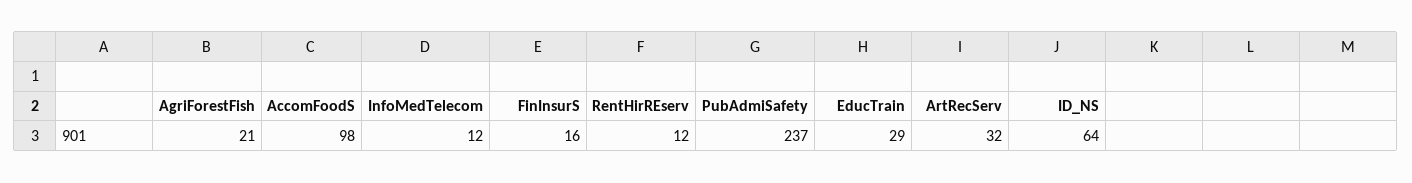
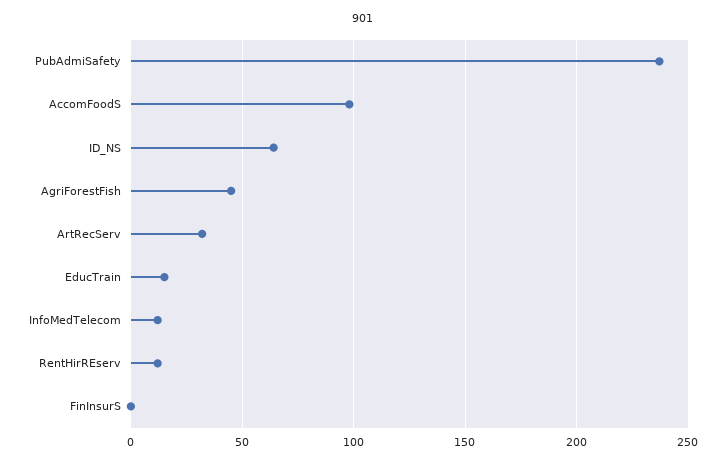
AgriForestFish: 21 -> 45
FinInsurS: 16 -> 0
EducTrain: 29 -> 15

